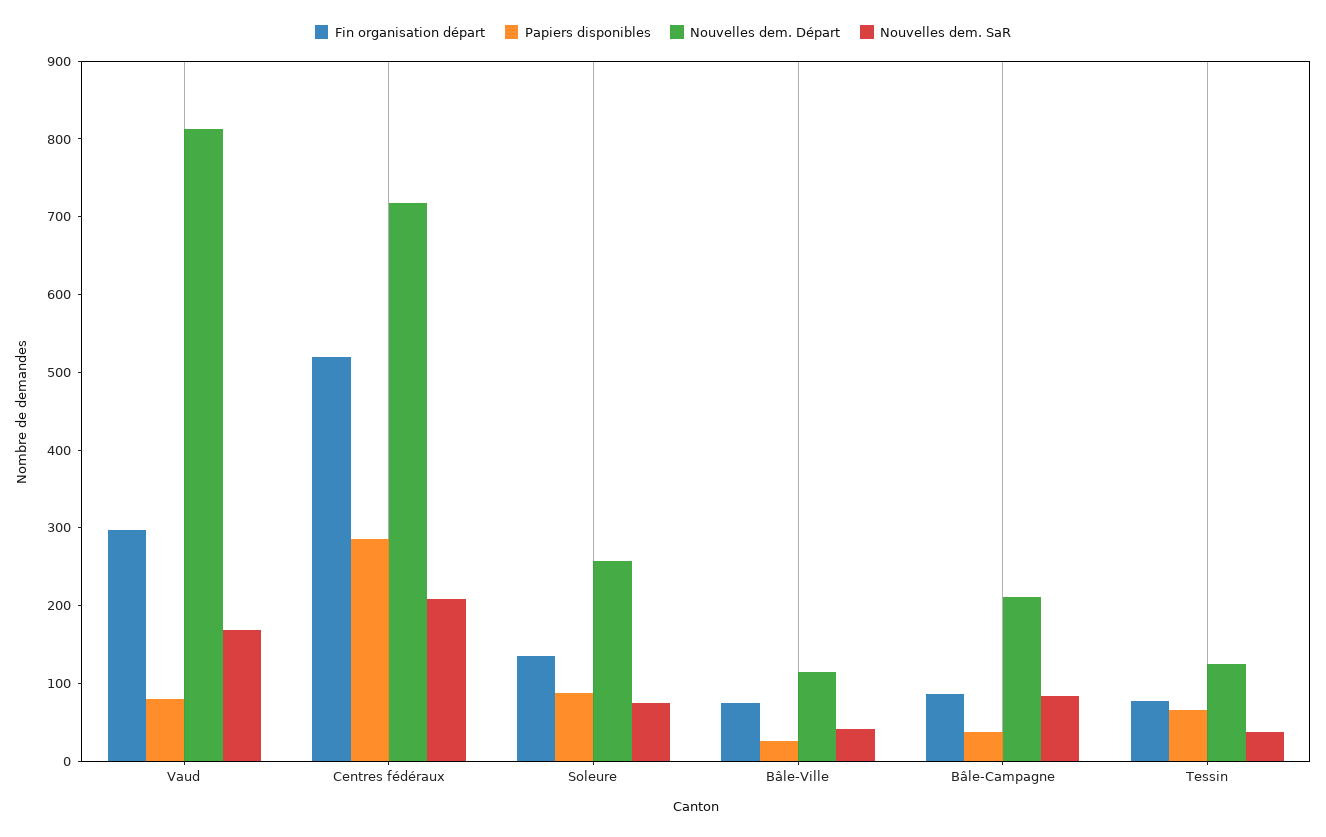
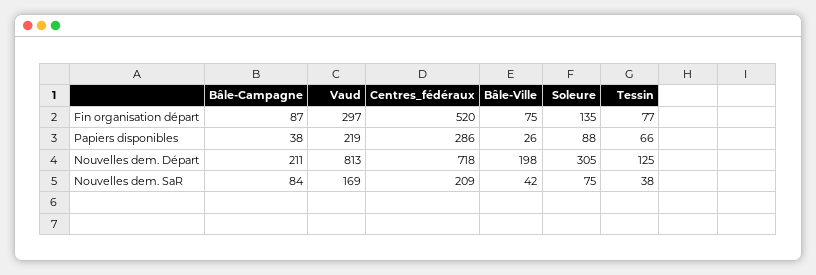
Papiers disponibles, Vaud: 80 -> 219
Nouvelles dem. Départ, Soleure: 260 -> 305
Nouvelles dem. Départ, Bâle-Ville: 120 -> 198

